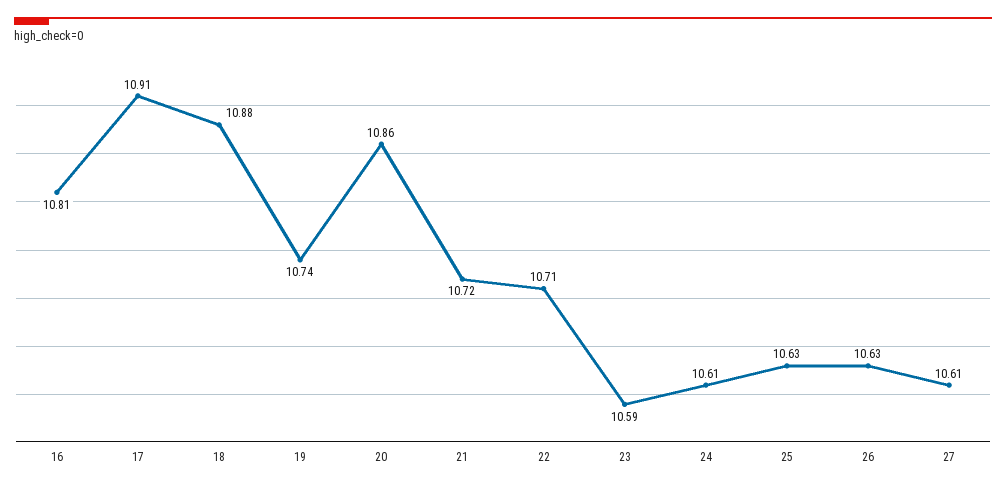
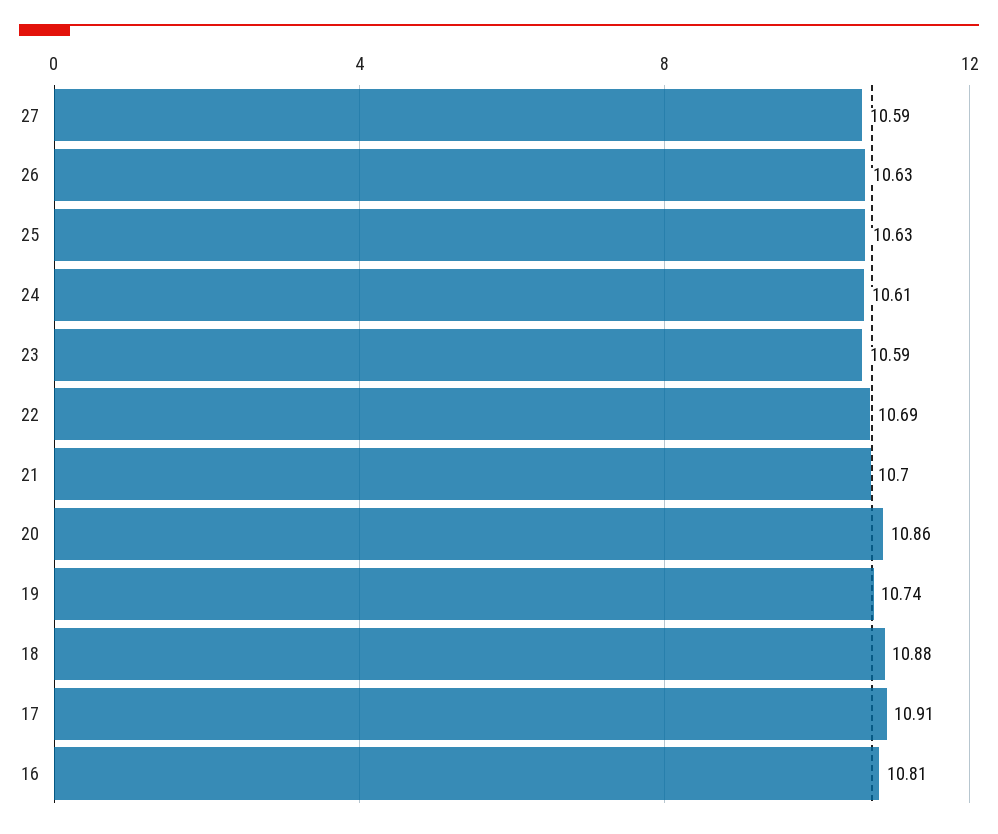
21: 10.72 -> 10.7
22: 10.71 -> 10.69
27: 10.61 -> 10.59

